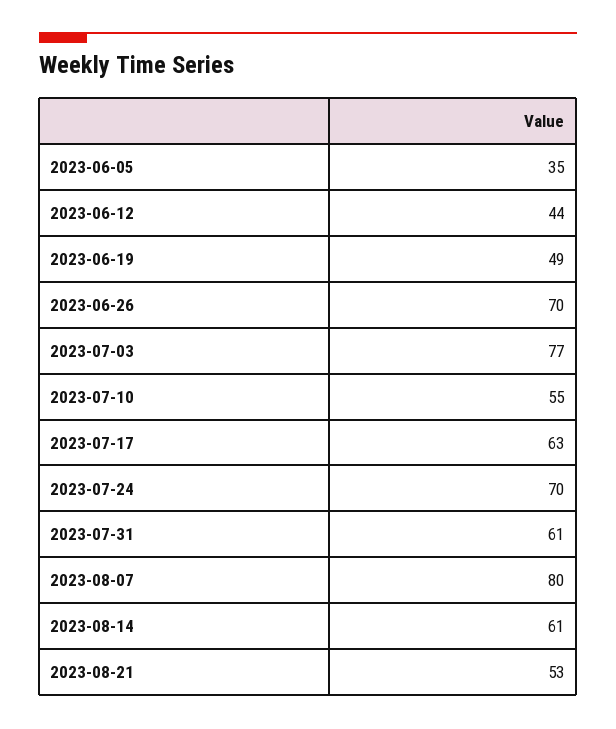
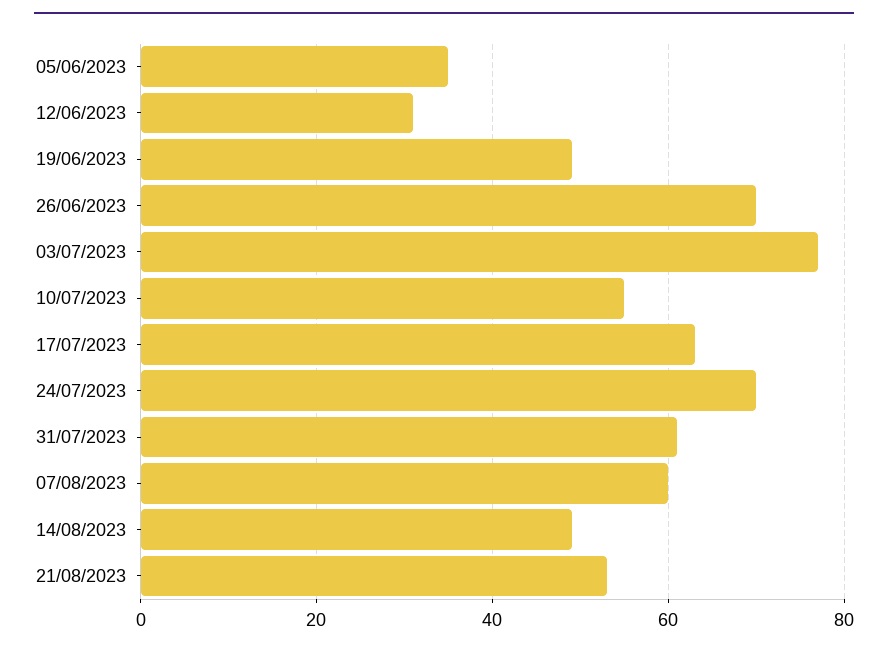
2023-06-12: 44 -> 30
2023-08-07: 80 -> 60
2023-08-14: 61 -> 50

